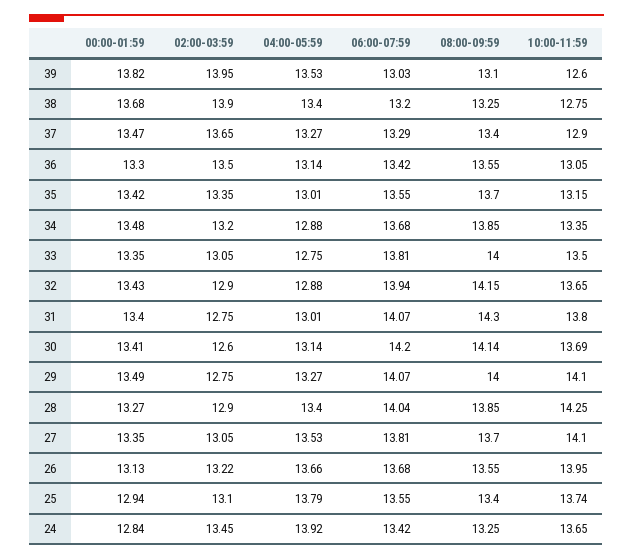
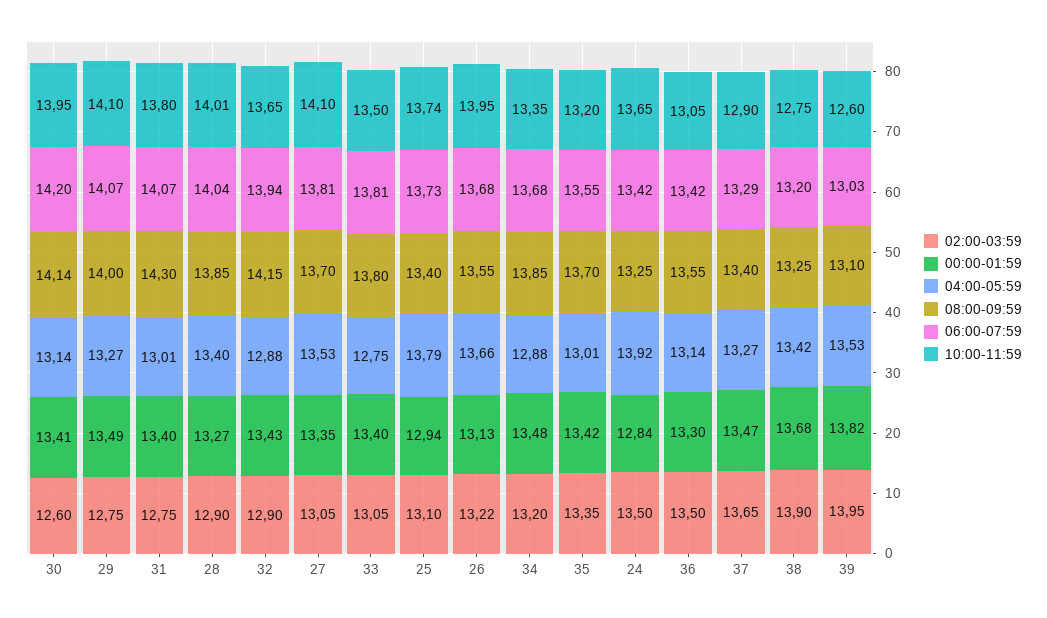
04:00-05:59, 38: 13.4 -> 13.42
10:00-11:59, 35: 13.15 -> 13.2
00:00-01:59, 33: 13.35 -> 13.4
08:00-09:59, 33: 14 -> 13.8
10:00-11:59, 30: 13.69 -> 13.95
10:00-11:59, 28: 14.25 -> 14.01
06:00-07:59, 25: 13.55 -> 13.73
02:00-03:59, 24: 13.45 -> 13.5

